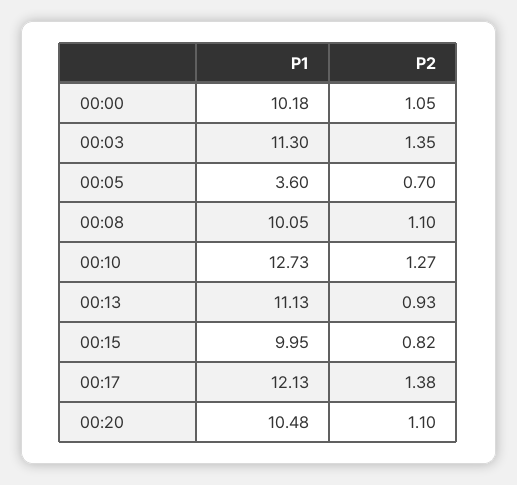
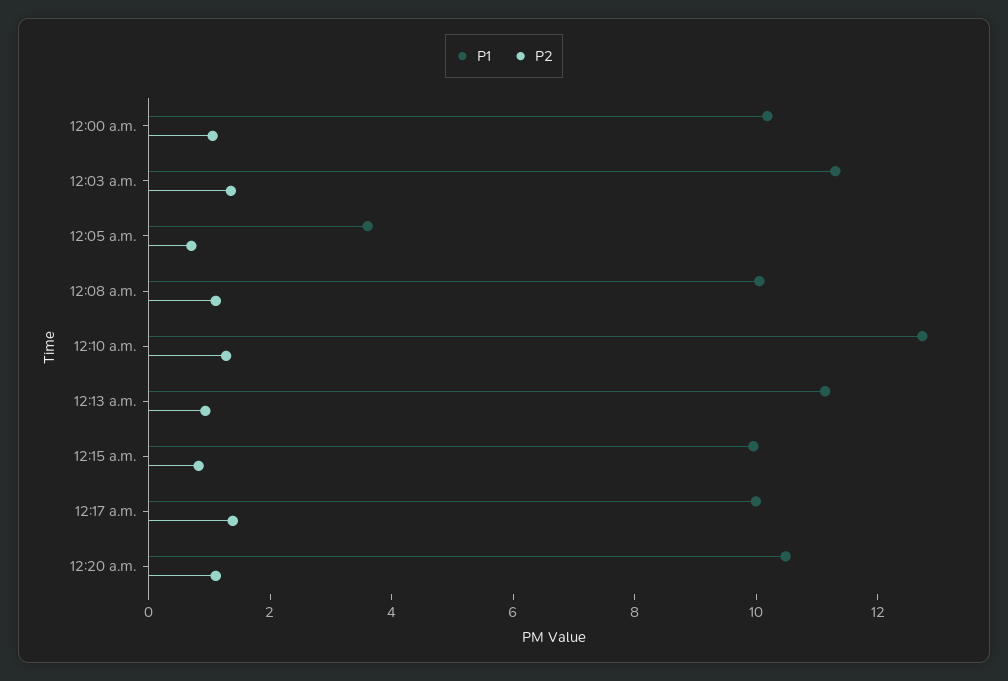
P1, 00:17: 12.13 -> 10

